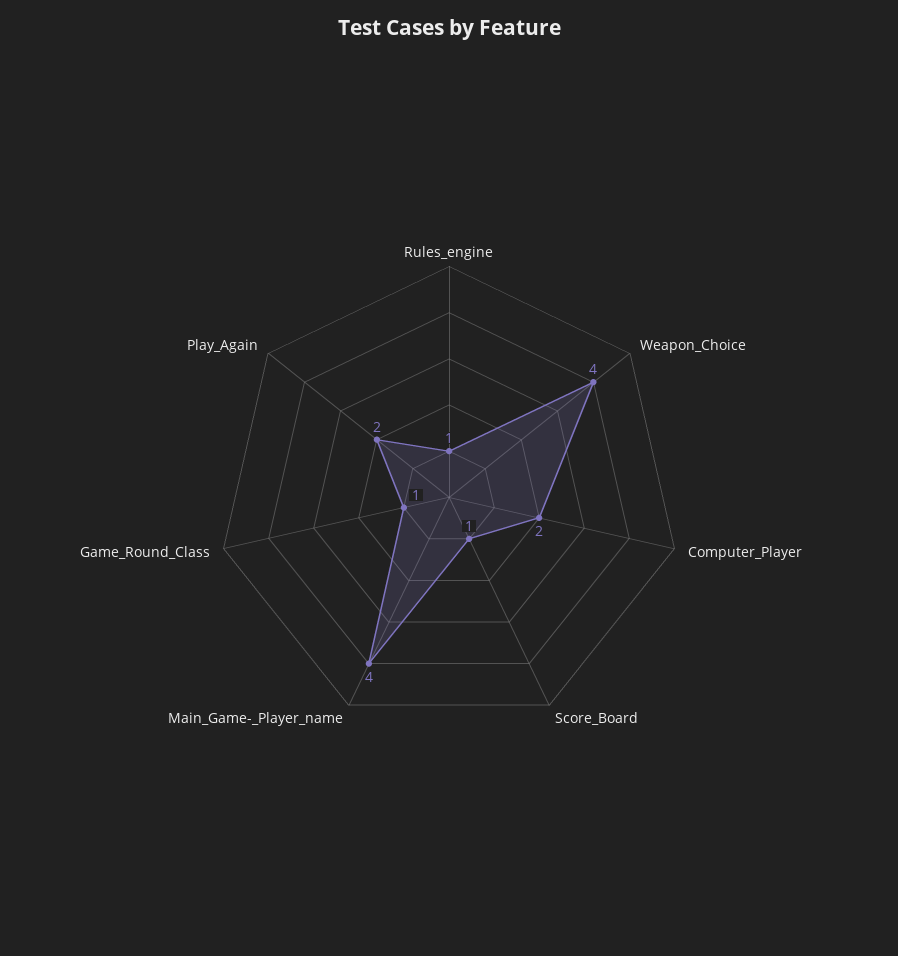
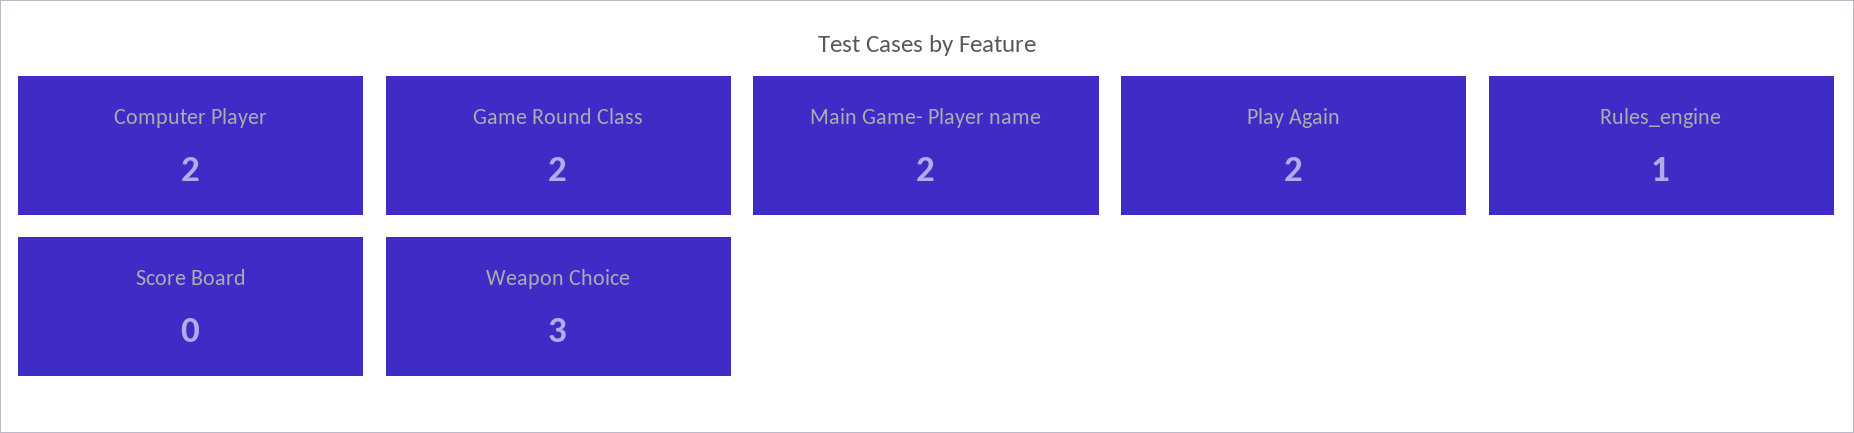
Weapon_Choice: 4 -> 3
Score_Board: 1 -> 0
Main_Game-_Player_name: 4 -> 2
Game_Round_Class: 1 -> 2

